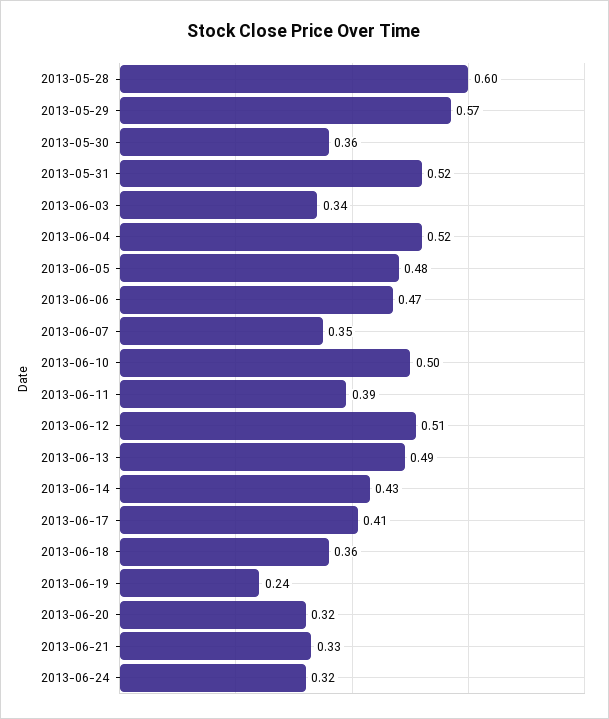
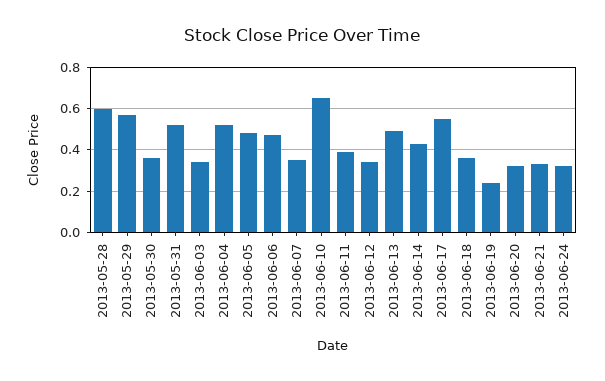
2013-06-10: 0.5 -> 0.65
2013-06-12: 0.51 -> 0.35
2013-06-17: 0.41 -> 0.55

